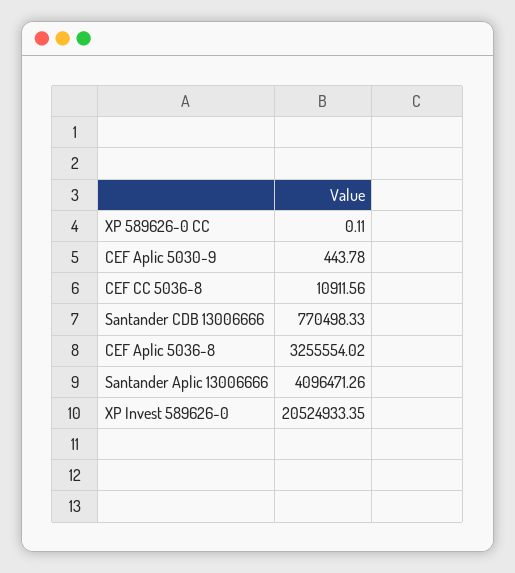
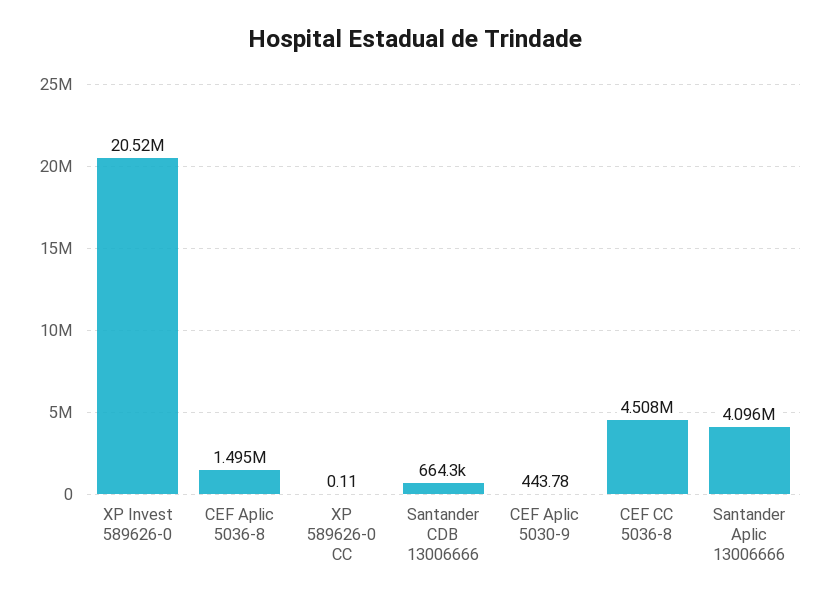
CEF CC 5036-8: 10911.56 -> 4508000
Santander CDB 13006666: 770498.33 -> 664300
CEF Aplic 5036-8: 3255554.02 -> 1495000

